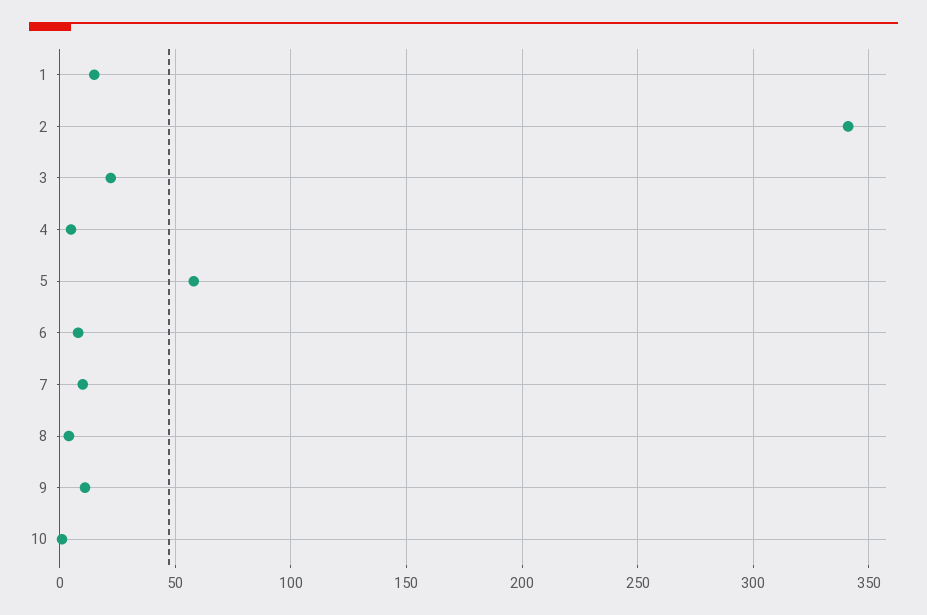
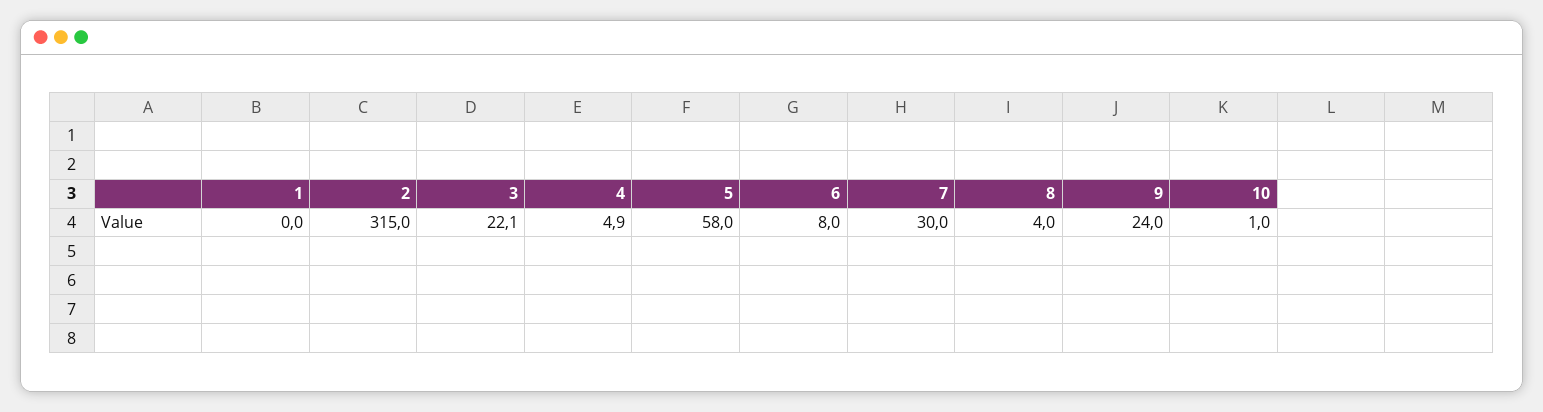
1: 15 -> 0
2: 340 -> 315
7: 10 -> 30
9: 10 -> 24

